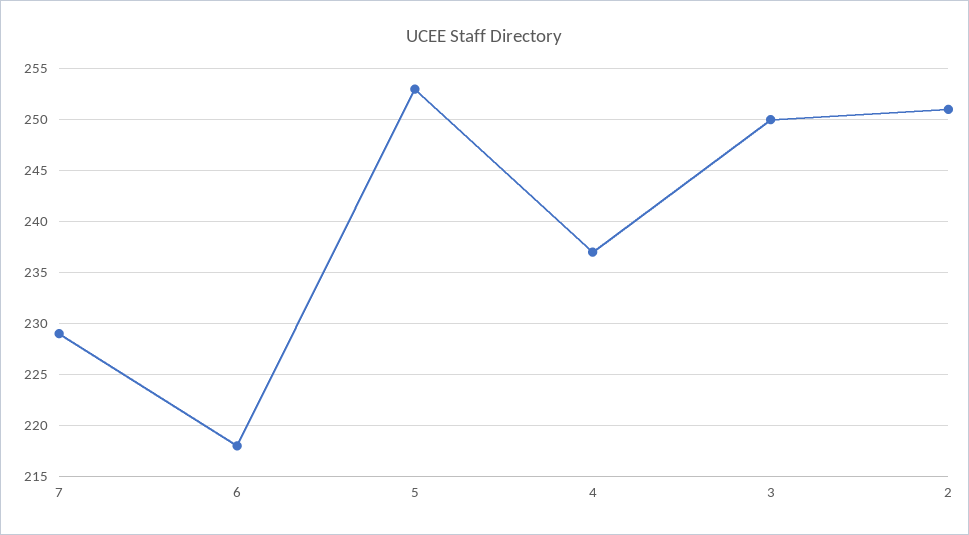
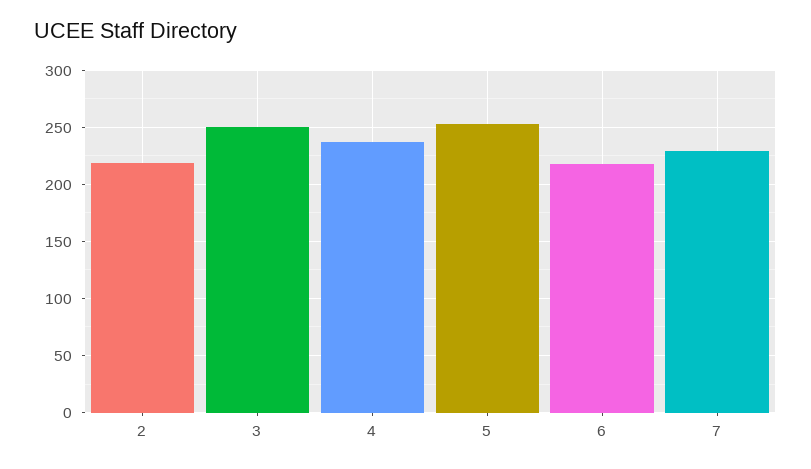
2: 251 -> 220

